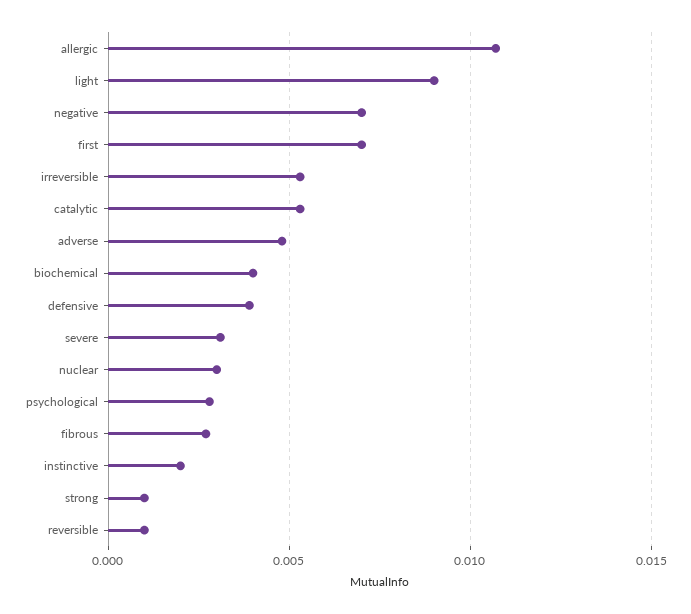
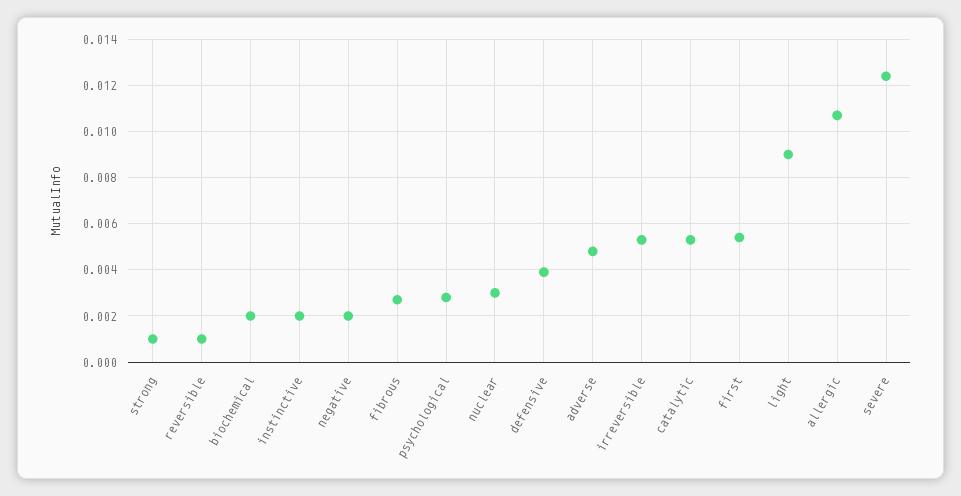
negative: 0.007 -> 0.002
first: 0.007 -> 0.0055
biochemical: 0.004 -> 0.002
severe: 0.003 -> 0.0125

